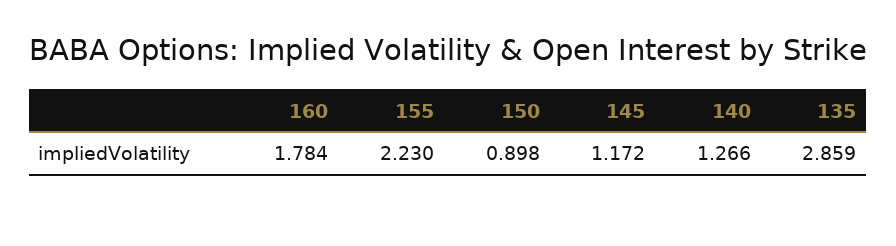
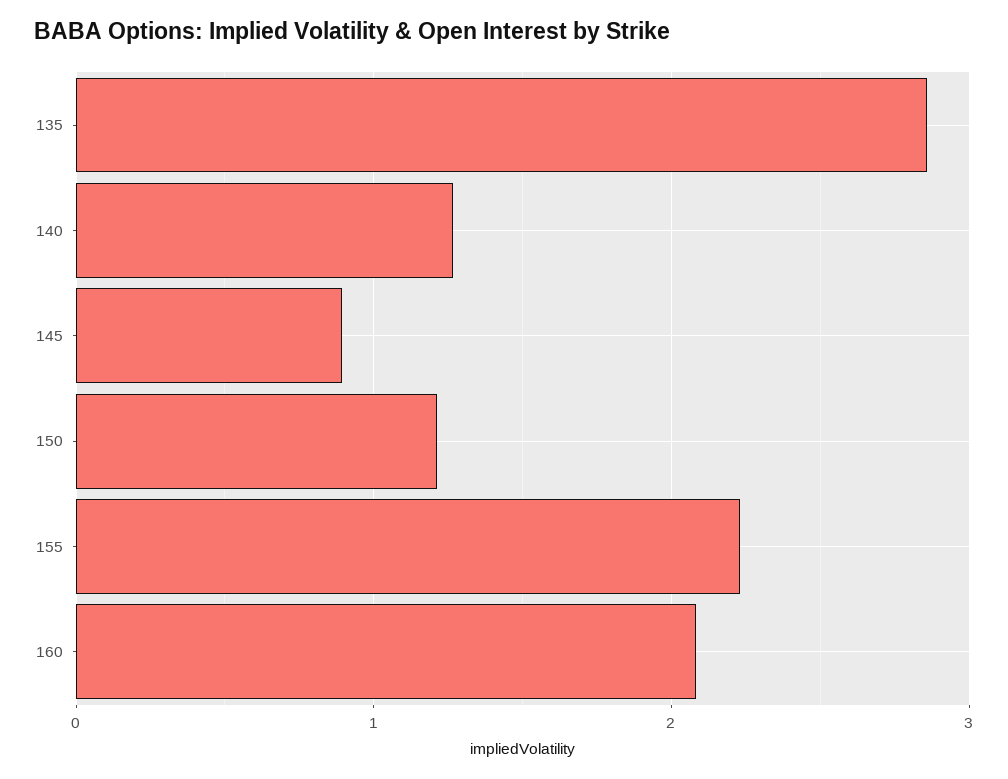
160: 1.784 -> 2.1
150: 0.898 -> 1.2
145: 1.172 -> 0.9

